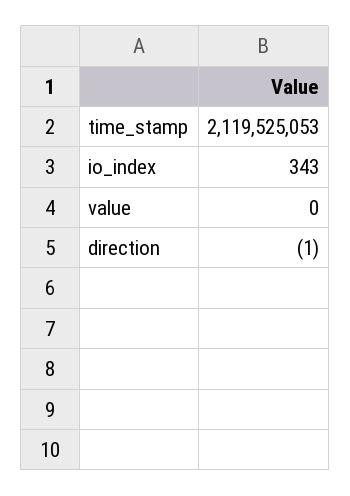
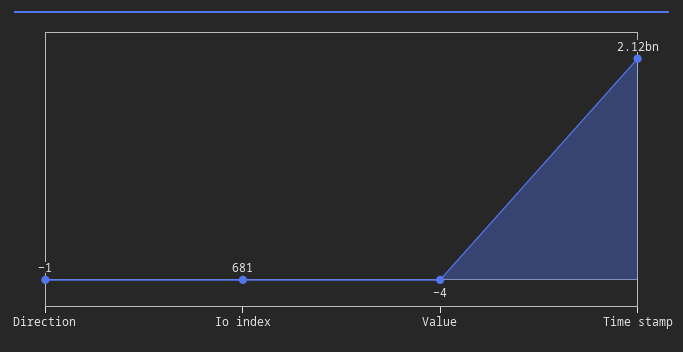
io_index: 343 -> 681
value: 0 -> -4

